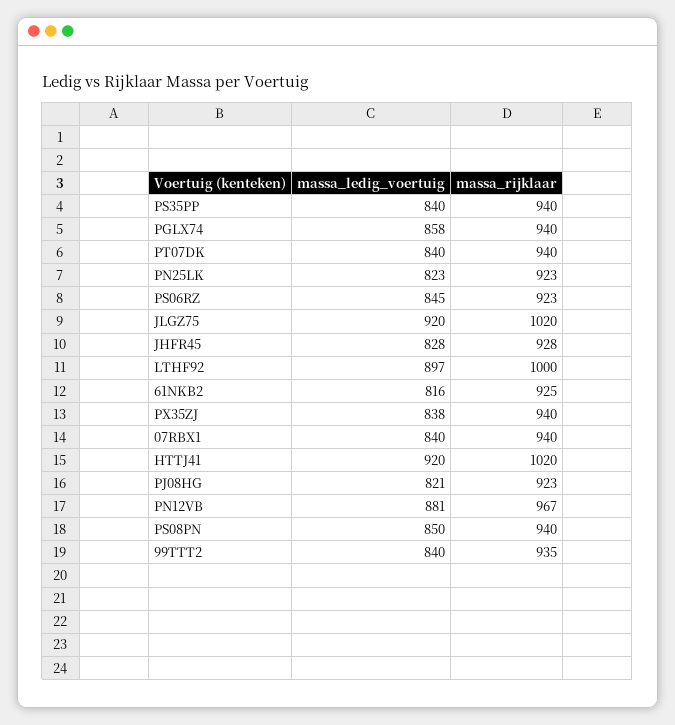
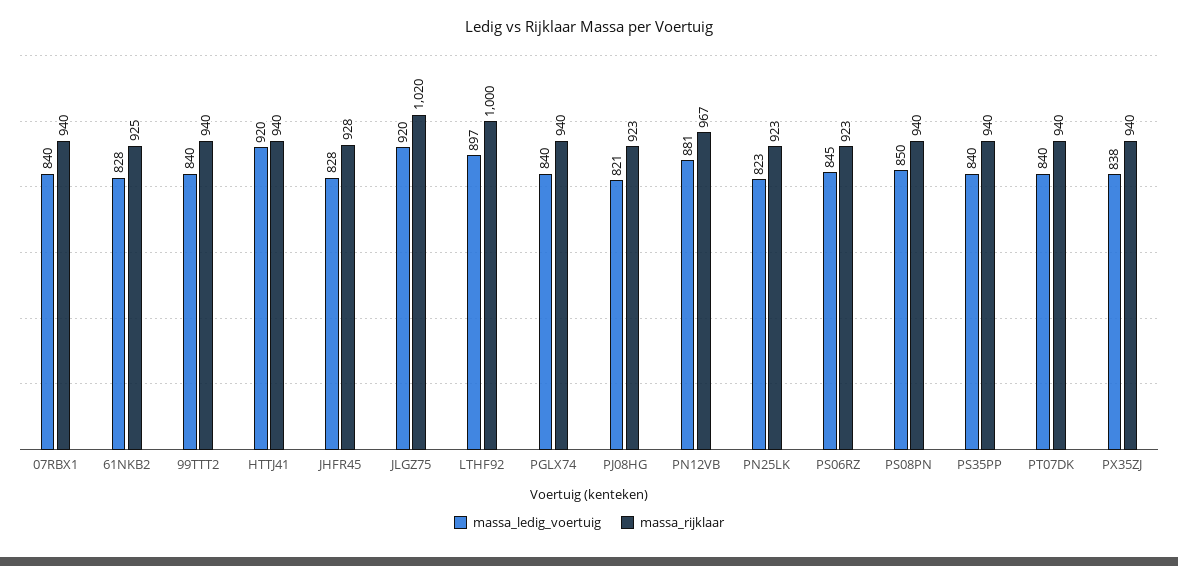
massa_ledig_voertuig, PGLX74: 858 -> 840
massa_ledig_voertuig, 61NKB2: 816 -> 828
massa_rijklaar, HTTJ41: 1020 -> 940
massa_rijklaar, 99TTT2: 935 -> 940

